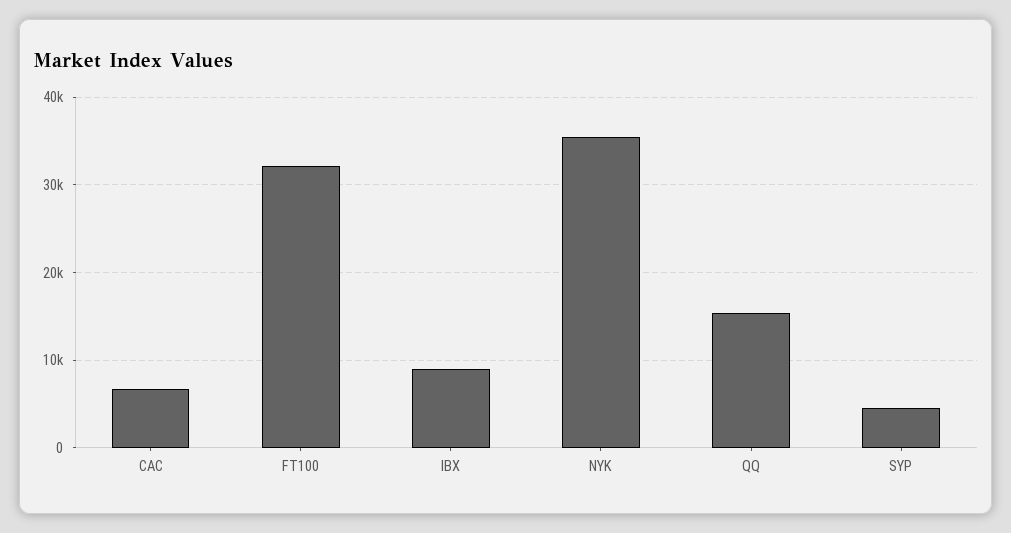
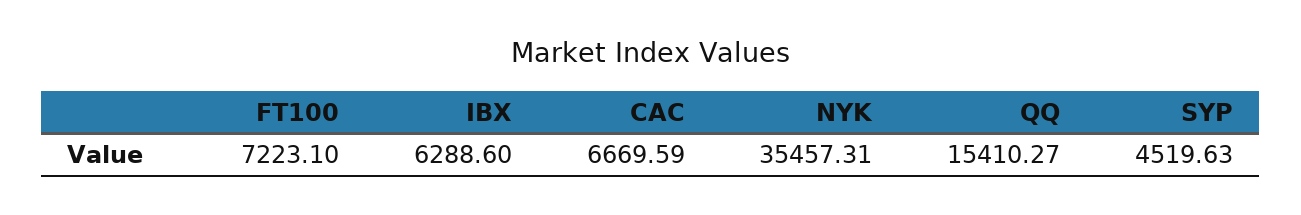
FT100: 32000 -> 7223.1
IBX: 9000 -> 6288.6

